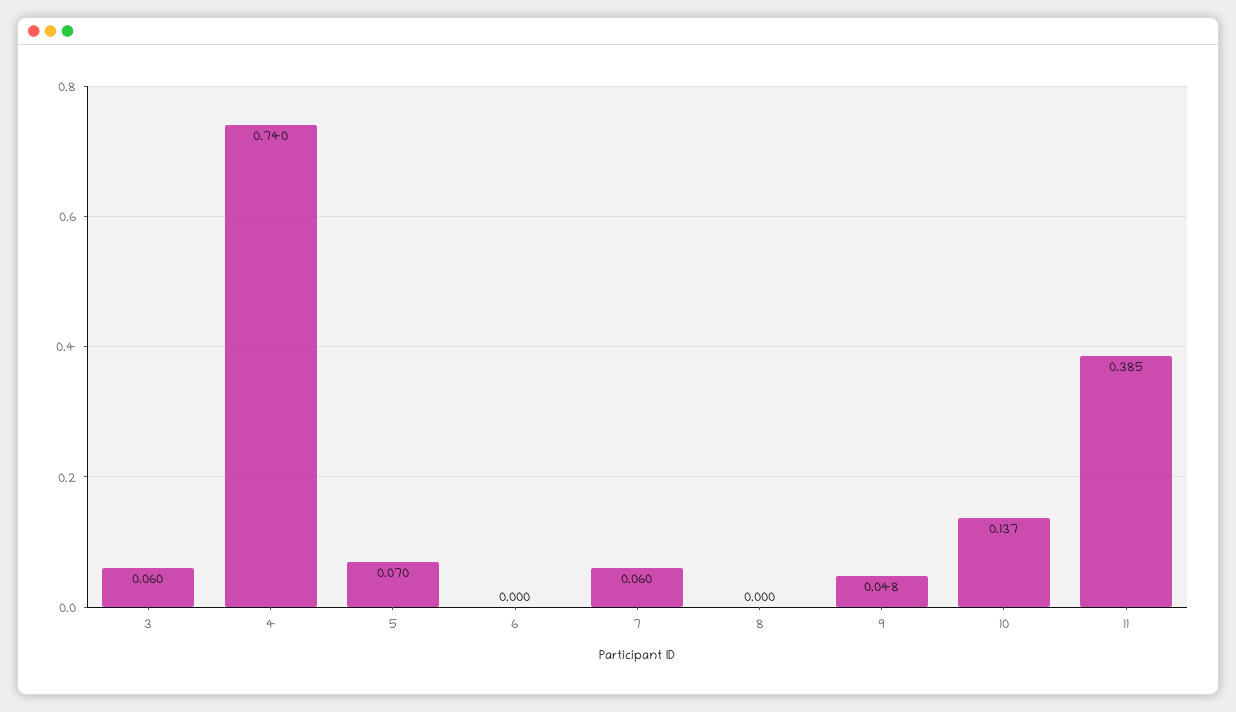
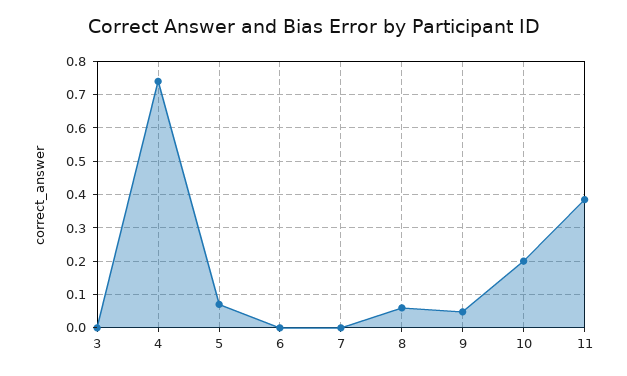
3: 0.06 -> 0
7: 0.06 -> 0
8: 0 -> 0.06
10: 0.137 -> 0.2

